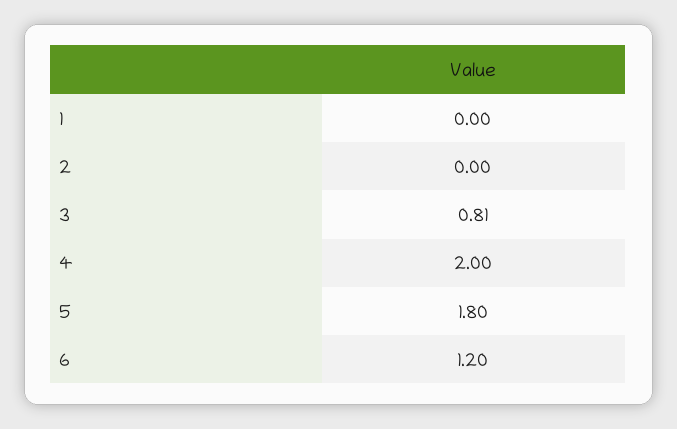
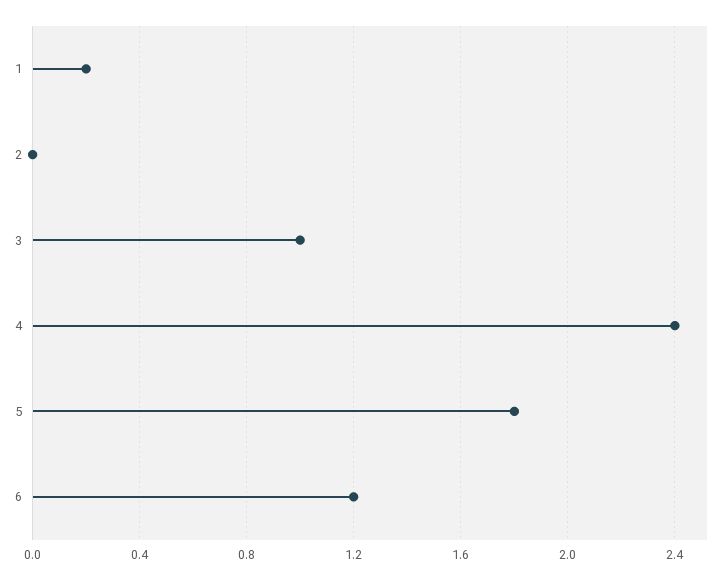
1: 0 -> 0.2
3: 0.81 -> 1
4: 2 -> 2.4

